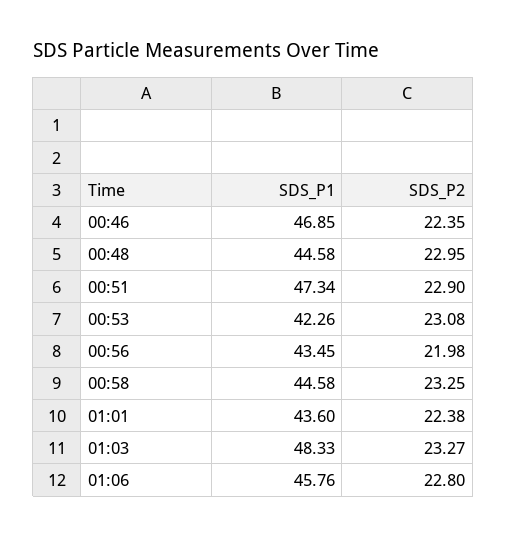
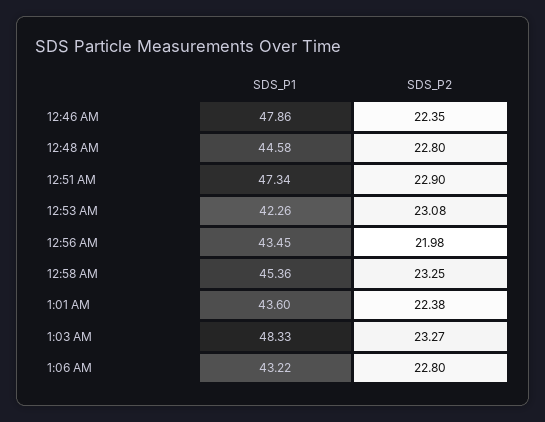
SDS_P1, 00:46: 46.85 -> 47.86
SDS_P2, 00:48: 22.95 -> 22.8
SDS_P1, 00:58: 44.58 -> 45.36
SDS_P1, 01:06: 45.76 -> 43.22

